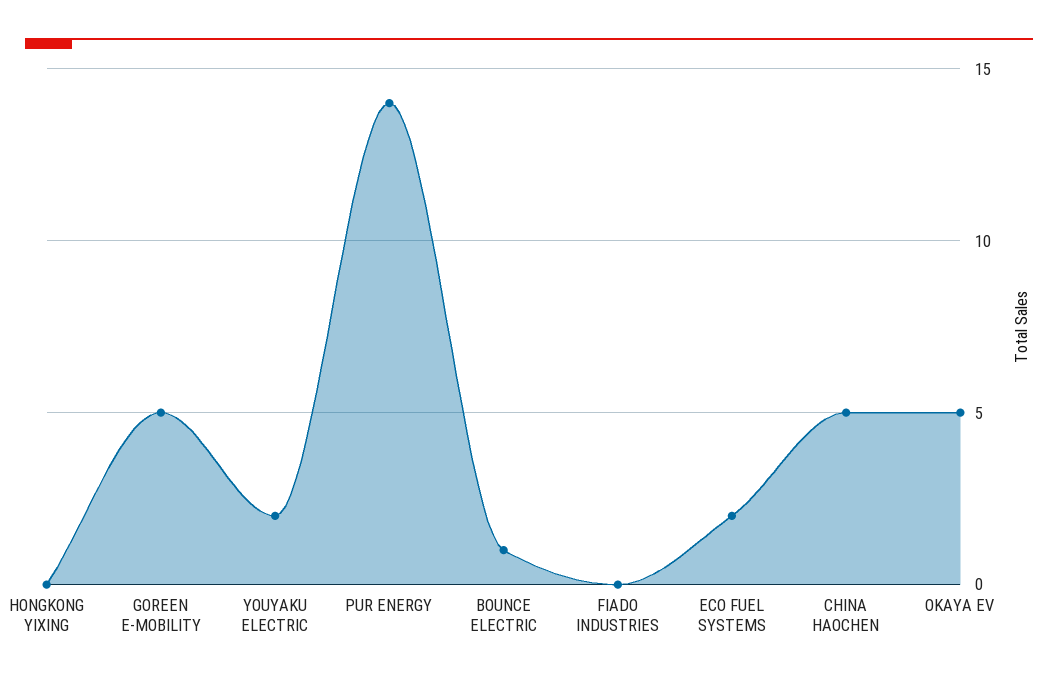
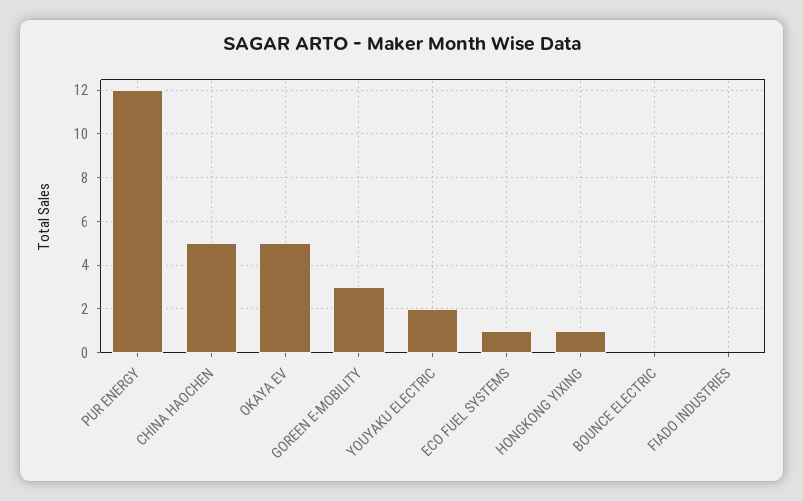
HONGKONG YIXING: 0 -> 1
GOREEN E-MOBILITY: 5 -> 3
PUR ENERGY: 14 -> 12
BOUNCE ELECTRIC: 1 -> 0
ECO FUEL SYSTEMS: 2 -> 1

